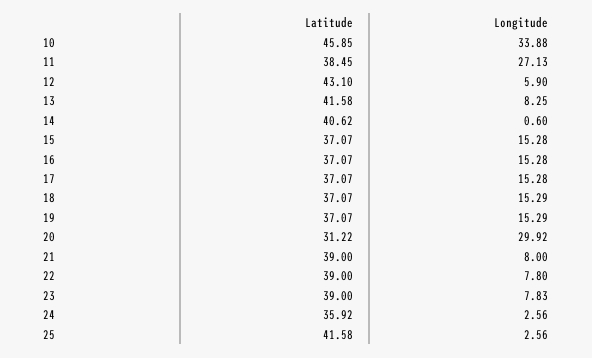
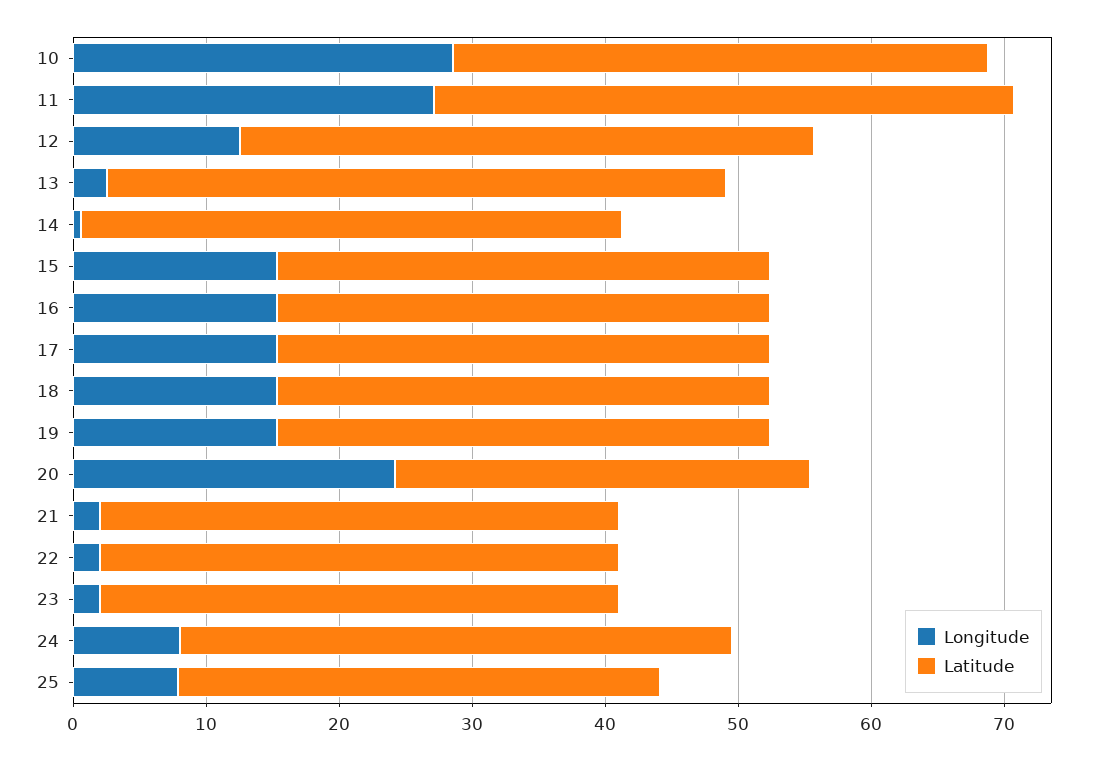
Latitude, 10: 45.85 -> 40
Longitude, 10: 33.88 -> 28
Latitude, 11: 38.45 -> 44
Longitude, 12: 5.9 -> 12
Latitude, 13: 41.58 -> 46
Longitude, 13: 8.25 -> 2
Longitude, 20: 29.92 -> 24
Longitude, 21: 8 -> 2
Longitude, 22: 7.8 -> 2
Longitude, 23: 7.83 -> 2
Latitude, 24: 35.92 -> 42
Longitude, 24: 2.56 -> 8
Latitude, 25: 41.58 -> 36
Longitude, 25: 2.56 -> 8

